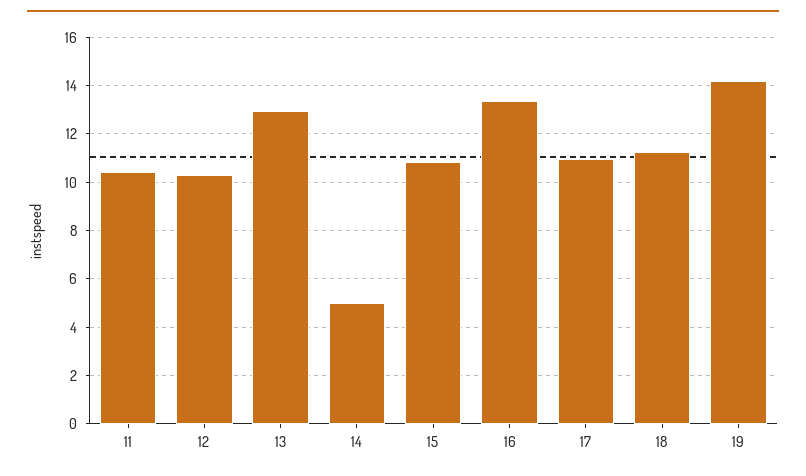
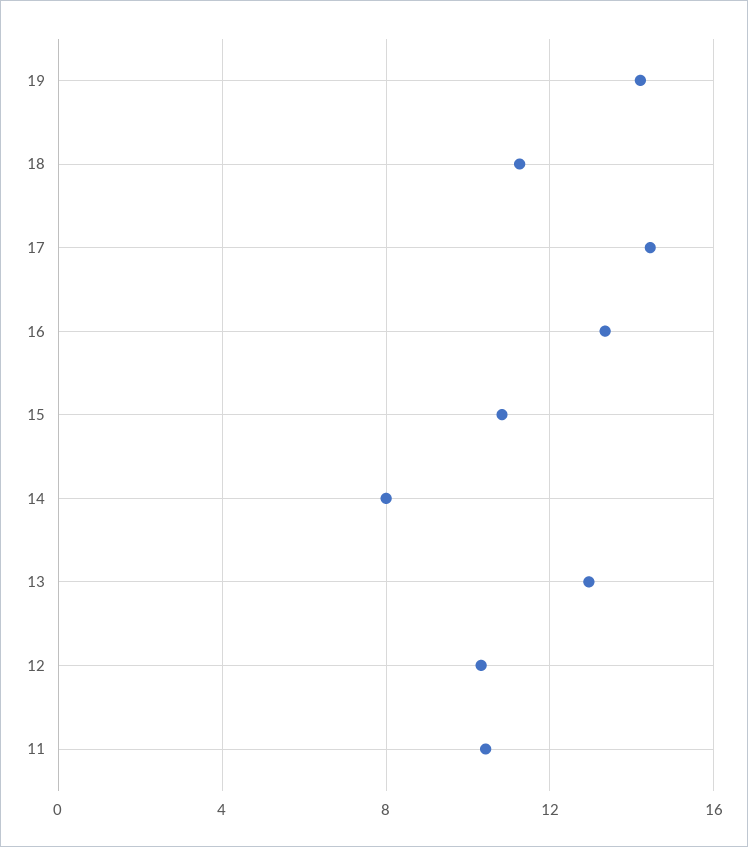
14: 5 -> 8
17: 11 -> 14.5

